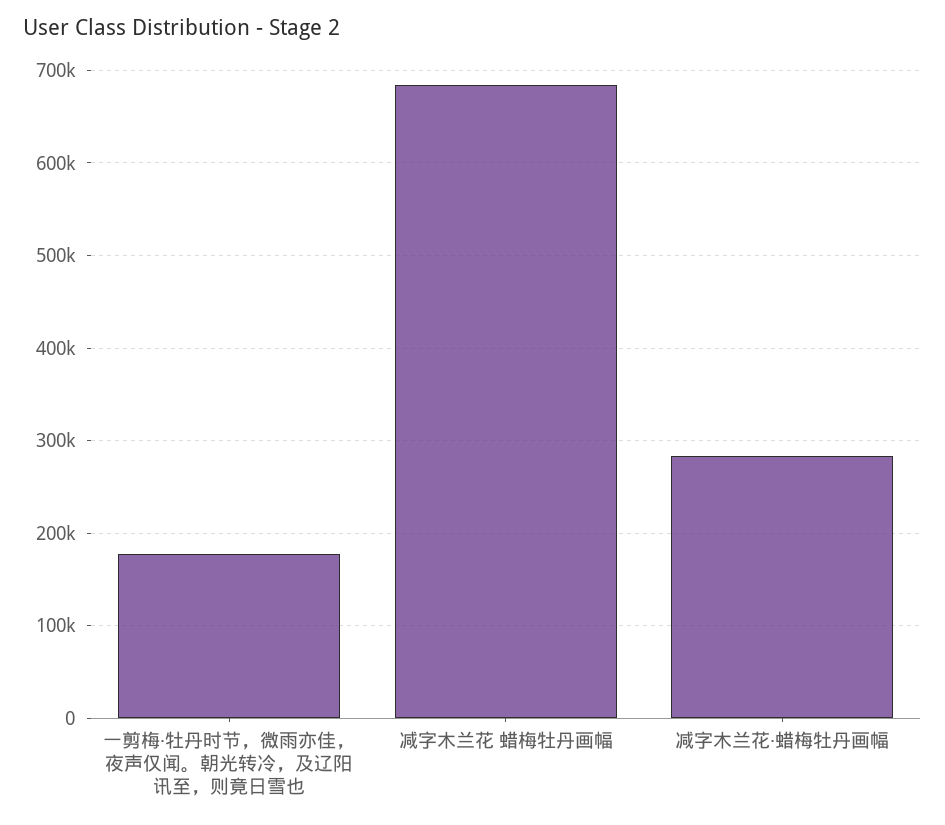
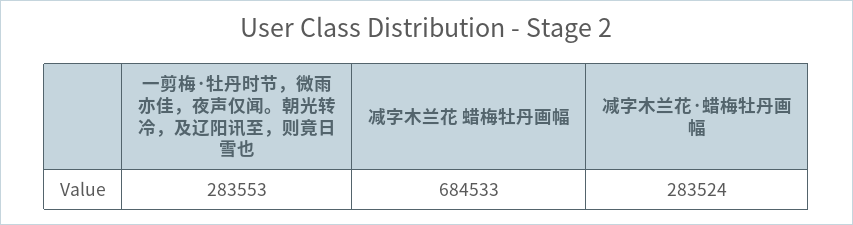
一剪梅·牡丹时节，微雨亦佳，夜声仅闻。朝光转冷，及辽阳讯至，则竟日雪也: 180000 -> 283553

